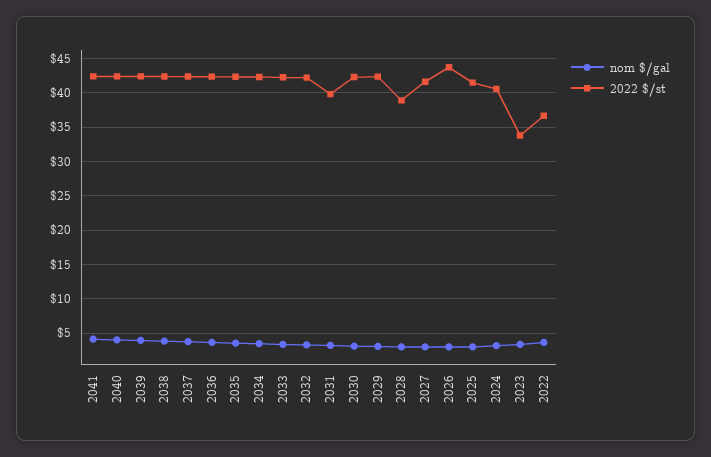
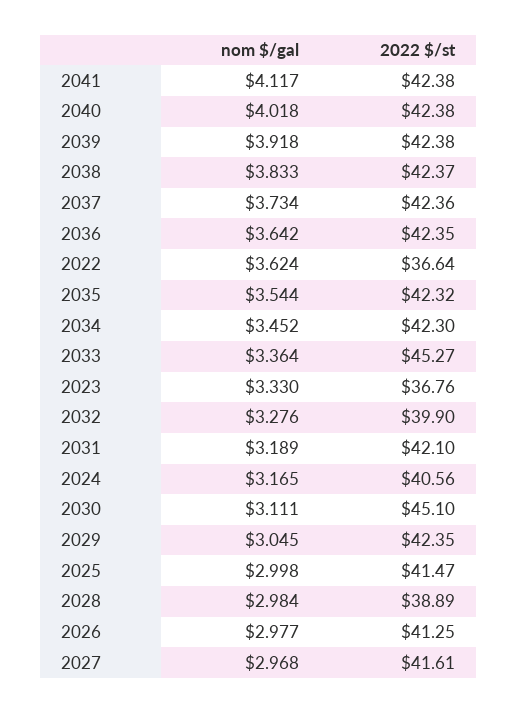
2022 $/st, 2033: 42 -> 45.27
2022 $/st, 2032: 42 -> 39.9
2022 $/st, 2031: 40 -> 42.1
2022 $/st, 2030: 42 -> 45.1
2022 $/st, 2026: 44 -> 41.25
2022 $/st, 2023: 34 -> 36.76

